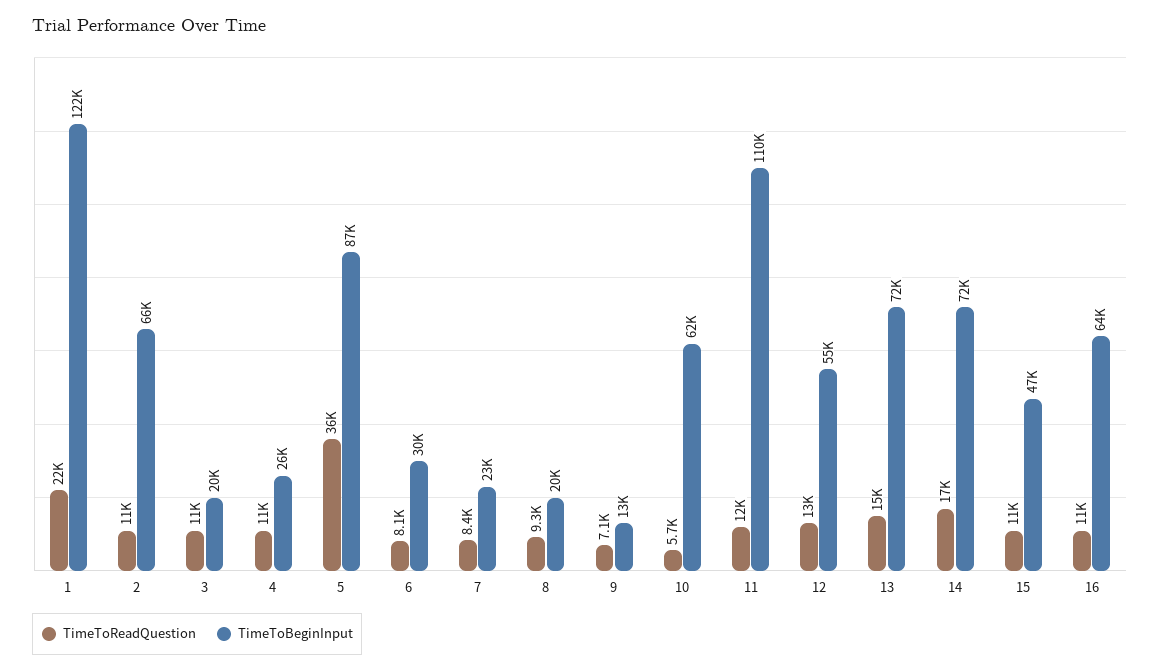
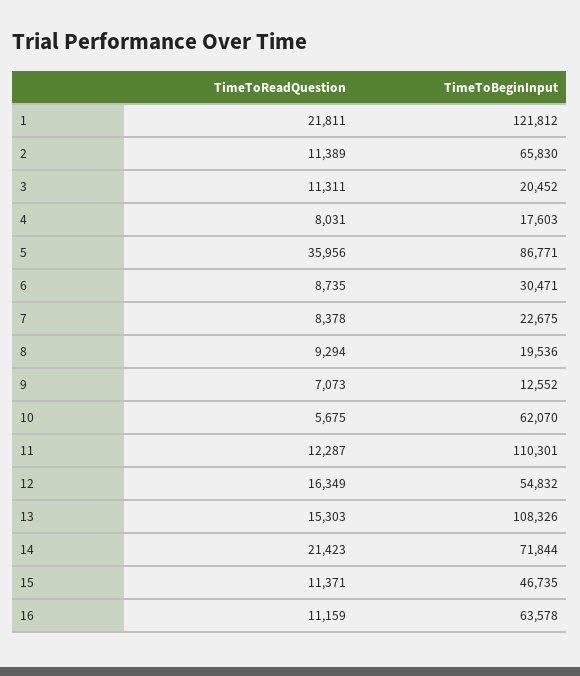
TimeToReadQuestion, 4: 11000 -> 8031
TimeToBeginInput, 4: 26000 -> 17603
TimeToReadQuestion, 6: 8100 -> 8735
TimeToReadQuestion, 12: 13000 -> 16349
TimeToBeginInput, 13: 72000 -> 108326
TimeToReadQuestion, 14: 17000 -> 21423

